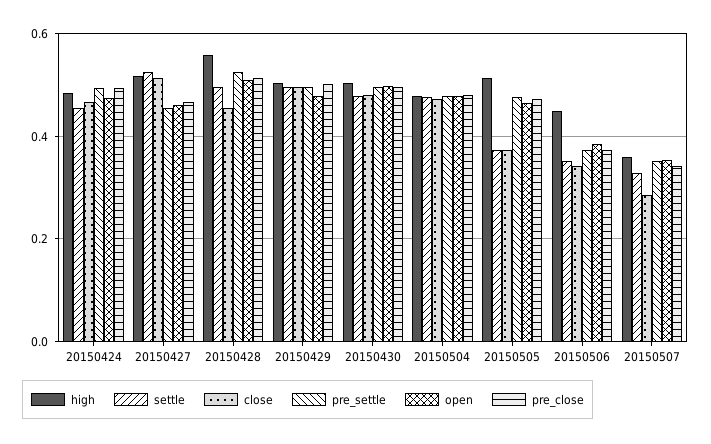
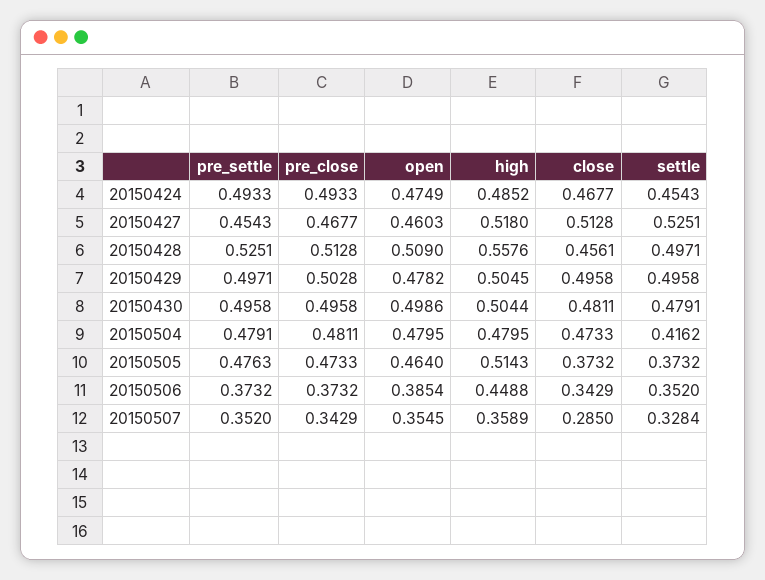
settle, 20150504: 0.48 -> 0.4162

